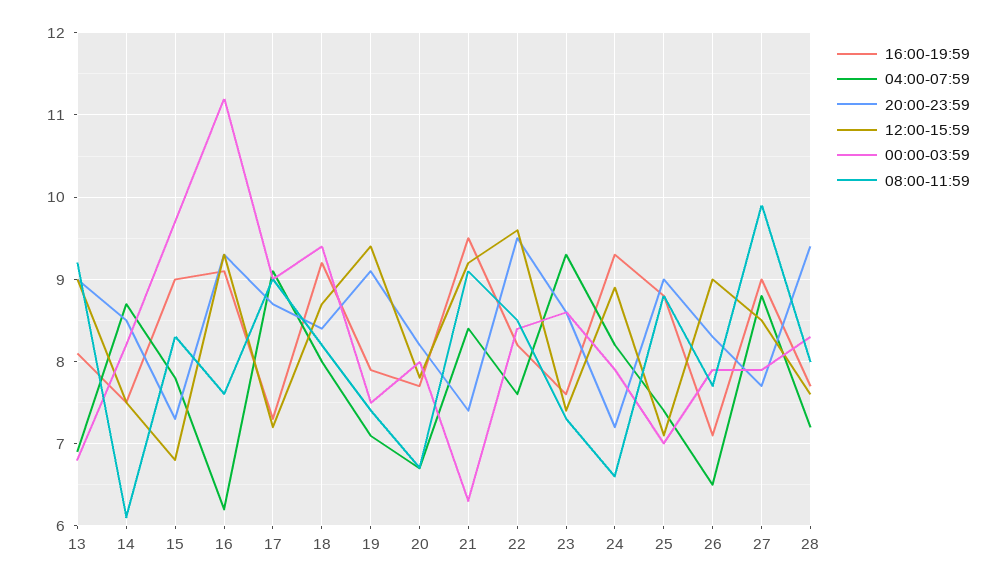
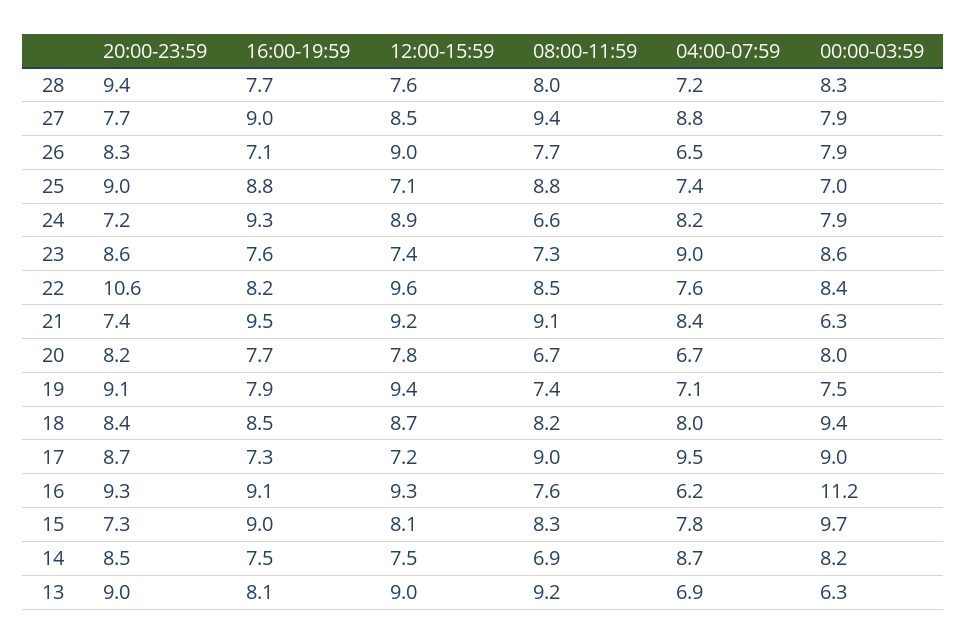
00:00-03:59, 13: 6.8 -> 6.3
08:00-11:59, 14: 6.1 -> 6.9
12:00-15:59, 15: 6.8 -> 8.1
04:00-07:59, 17: 9.1 -> 9.5
16:00-19:59, 18: 9.2 -> 8.5
20:00-23:59, 22: 9.5 -> 10.6
04:00-07:59, 23: 9.3 -> 9
08:00-11:59, 27: 9.9 -> 9.4

